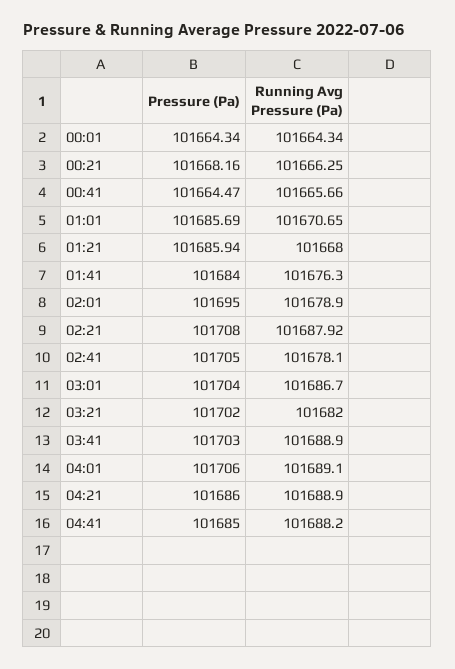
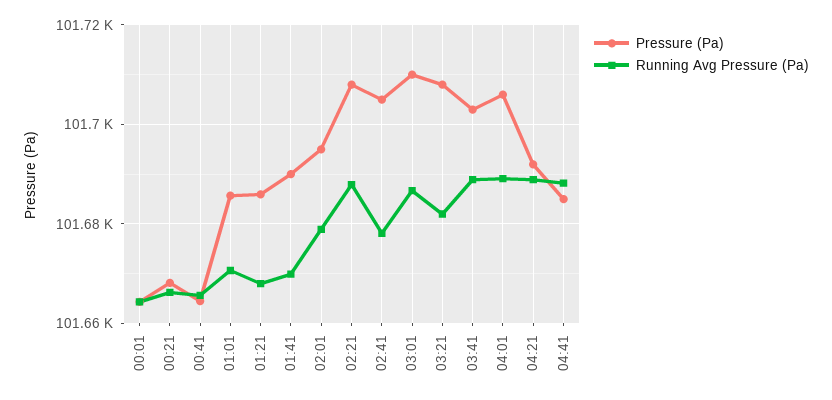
Pressure (Pa), 01:41: 101684 -> 101690
Running Avg Pressure (Pa), 01:41: 101676.3 -> 101670
Pressure (Pa), 03:01: 101704 -> 101710
Pressure (Pa), 03:21: 101702 -> 101708
Pressure (Pa), 04:21: 101686 -> 101692

